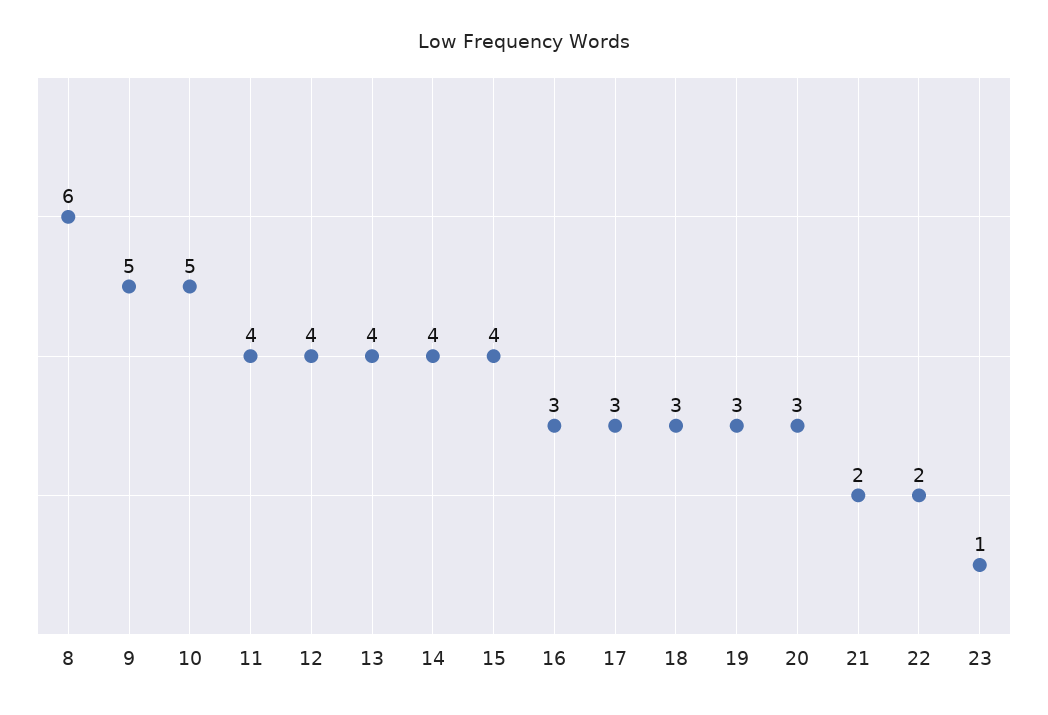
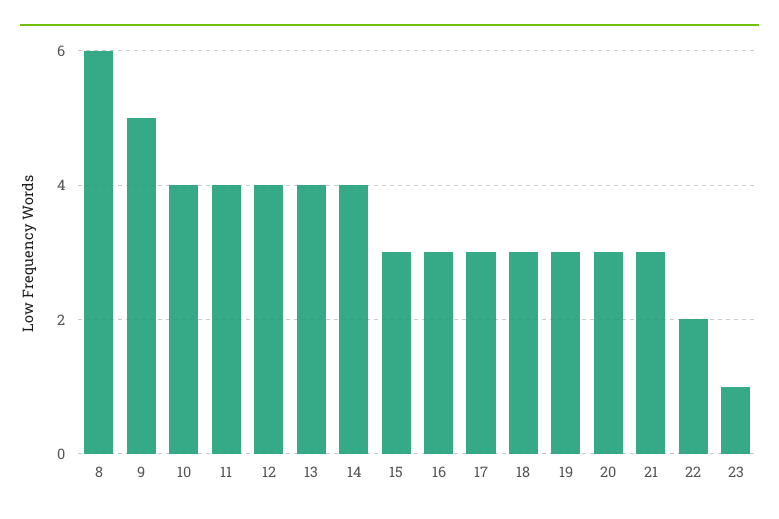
10: 5 -> 4
15: 4 -> 3
21: 2 -> 3

